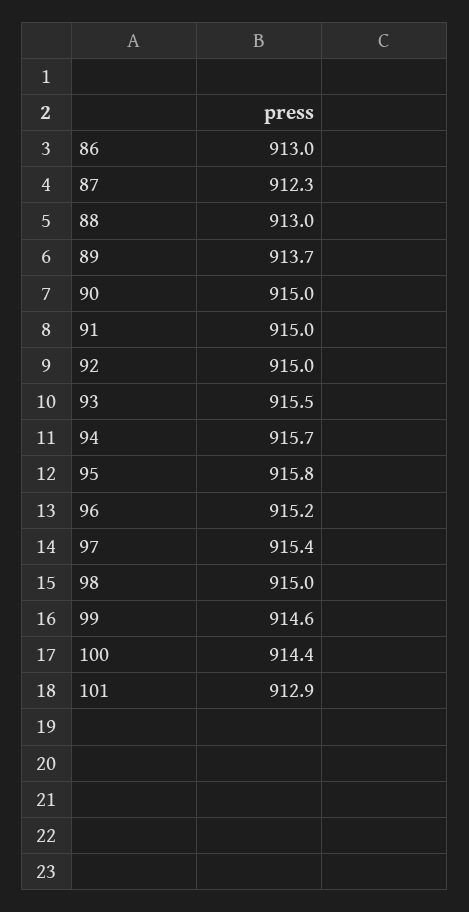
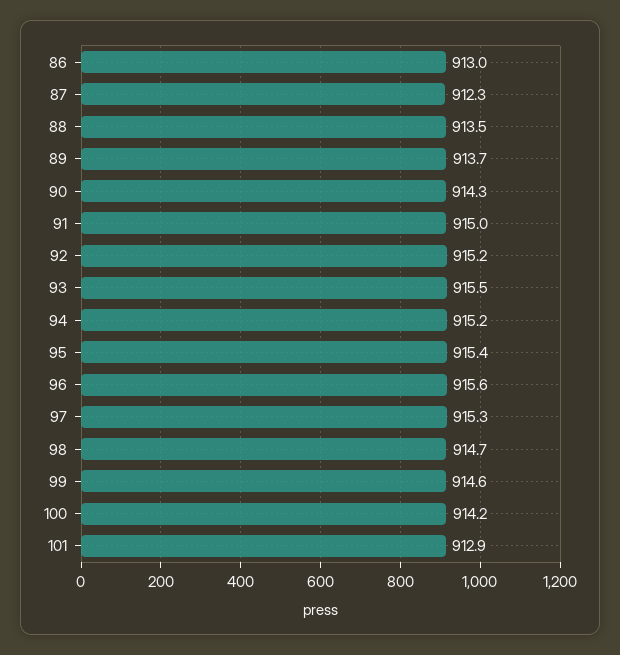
88: 913 -> 913.5
90: 915 -> 914.3
92: 915 -> 915.2
94: 915.7 -> 915.2
95: 915.8 -> 915.4
96: 915.2 -> 915.6
97: 915.4 -> 915.3
98: 915 -> 914.7
100: 914.4 -> 914.2

